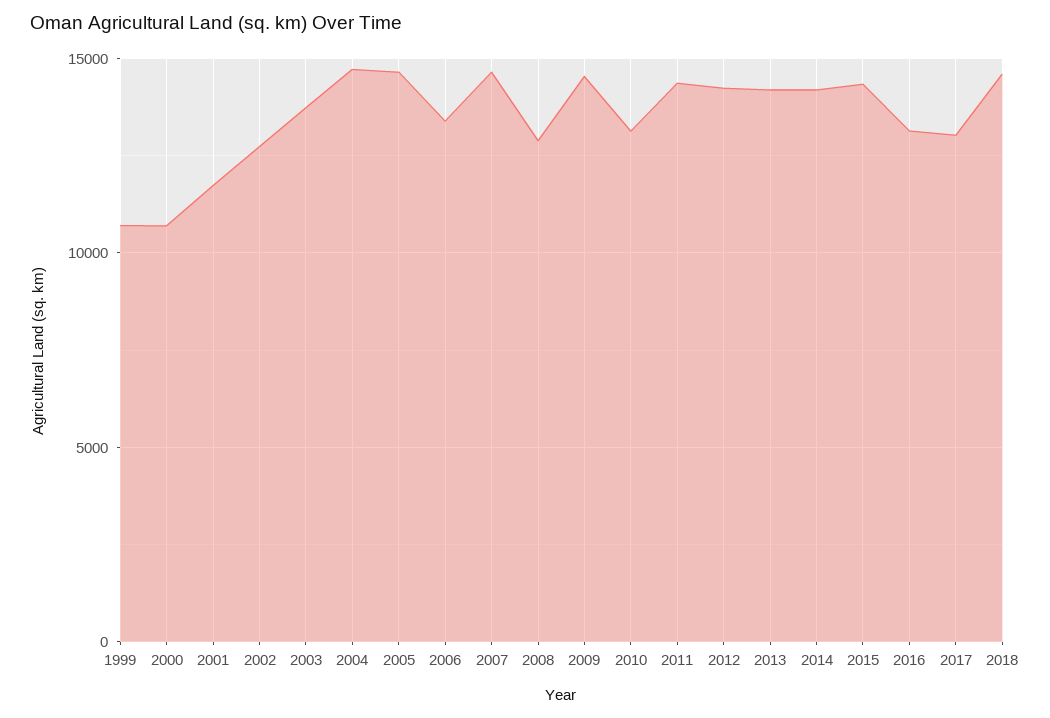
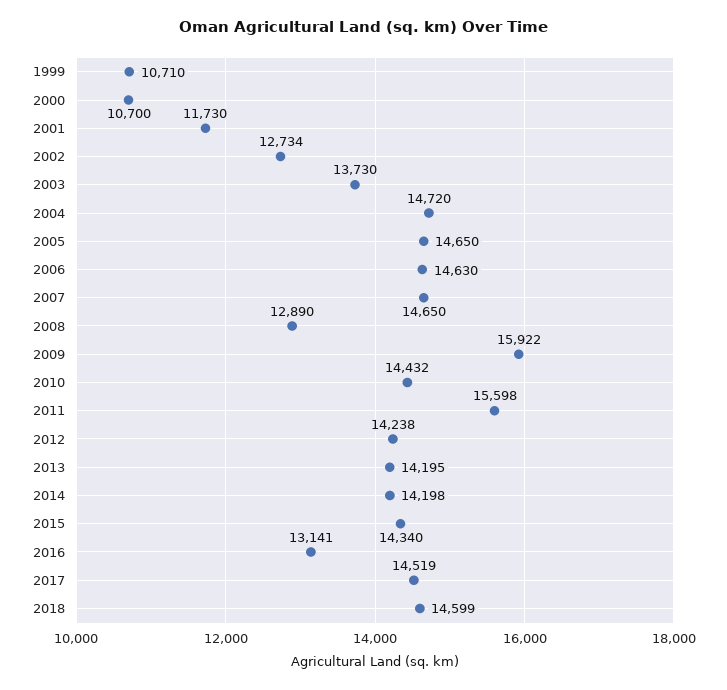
2006: 13500 -> 14630
2009: 14500 -> 15922
2010: 13000 -> 14432
2011: 14500 -> 15598
2017: 13000 -> 14519

